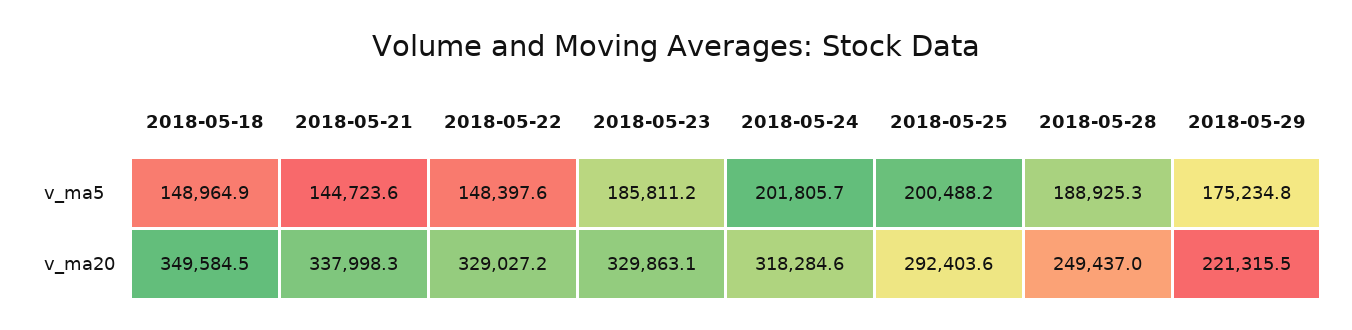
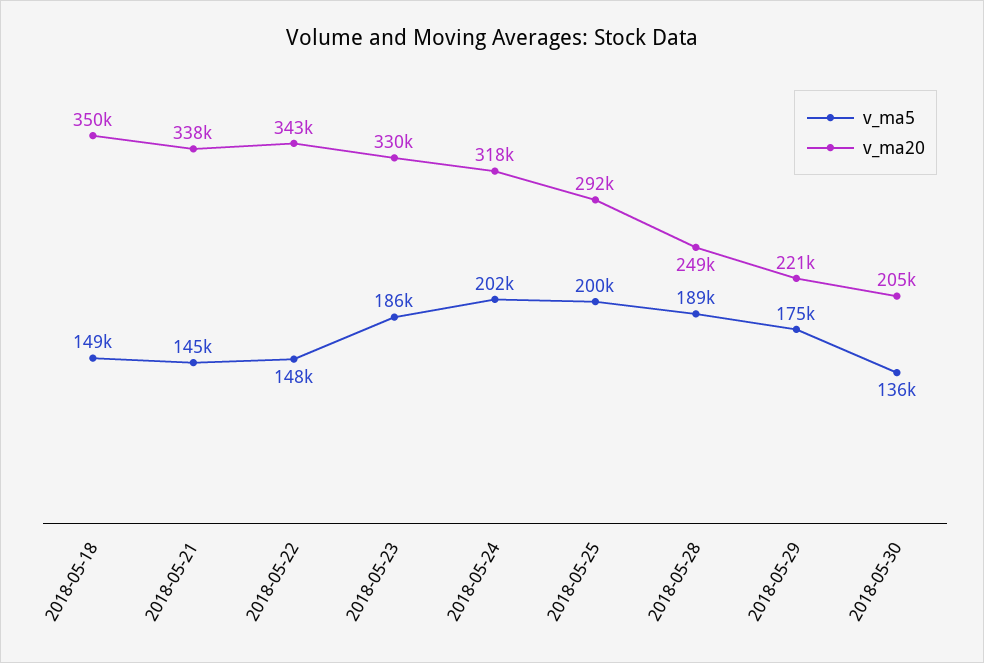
v_ma20, 2018-05-22: 329027.2 -> 343000
v_ma5, 2018-05-30: none -> 136000
v_ma20, 2018-05-30: none -> 205000

